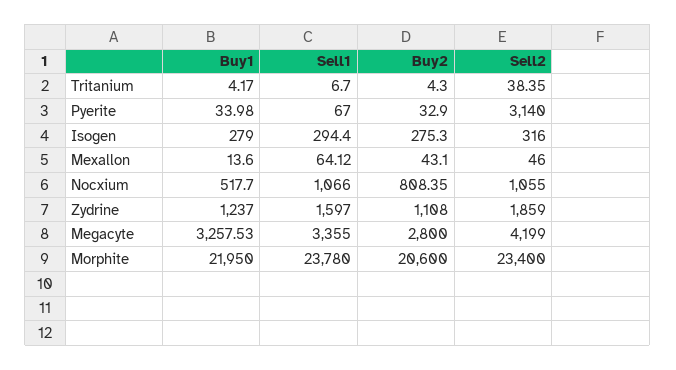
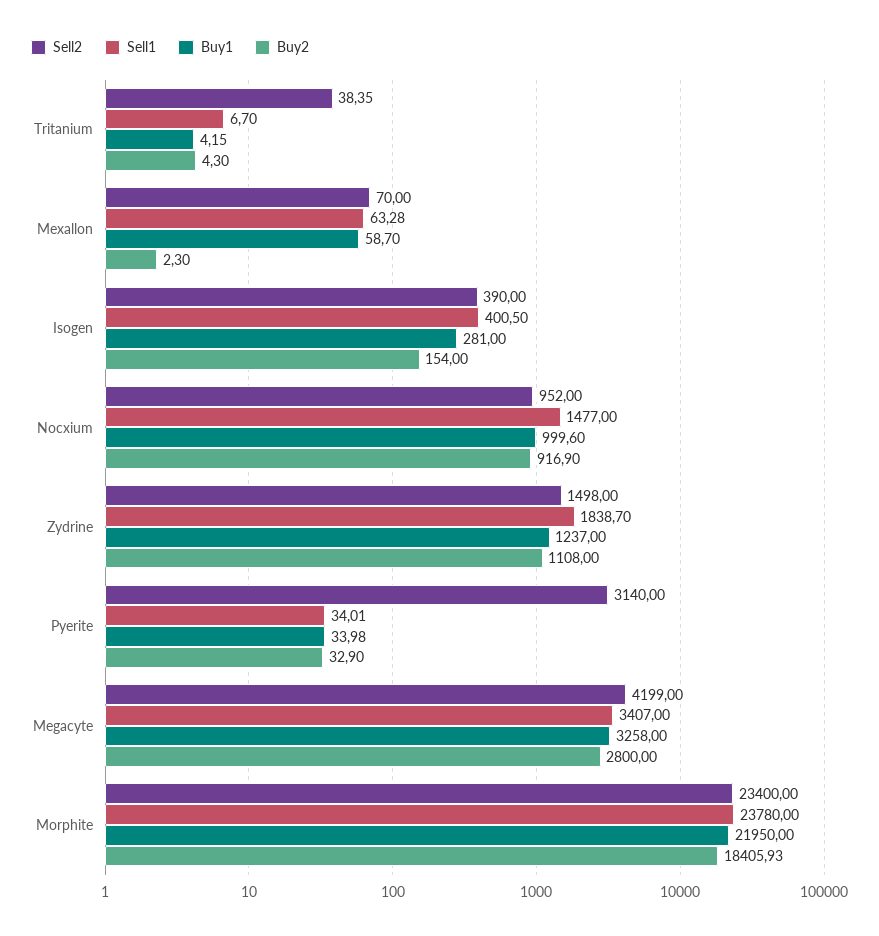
Buy1, Tritanium: 4.17 -> 4.15
Sell1, Pyerite: 67 -> 34.01
Buy1, Isogen: 279 -> 281
Sell1, Isogen: 294.4 -> 400.5
Buy2, Isogen: 275.3 -> 154
Sell2, Isogen: 316 -> 390
Buy1, Mexallon: 13.6 -> 58.7
Sell1, Mexallon: 64.12 -> 63.28
Buy2, Mexallon: 43.1 -> 2.3
Sell2, Mexallon: 46 -> 70
Buy1, Nocxium: 517.7 -> 999.6
Sell1, Nocxium: 1066 -> 1477
Buy2, Nocxium: 808.35 -> 916.9
Sell2, Nocxium: 1055 -> 952
Sell1, Zydrine: 1597 -> 1838.7
Sell2, Zydrine: 1859 -> 1498
Buy1, Megacyte: 3257.53 -> 3258
Sell1, Megacyte: 3355 -> 3407
Buy2, Morphite: 20600 -> 18405.93

